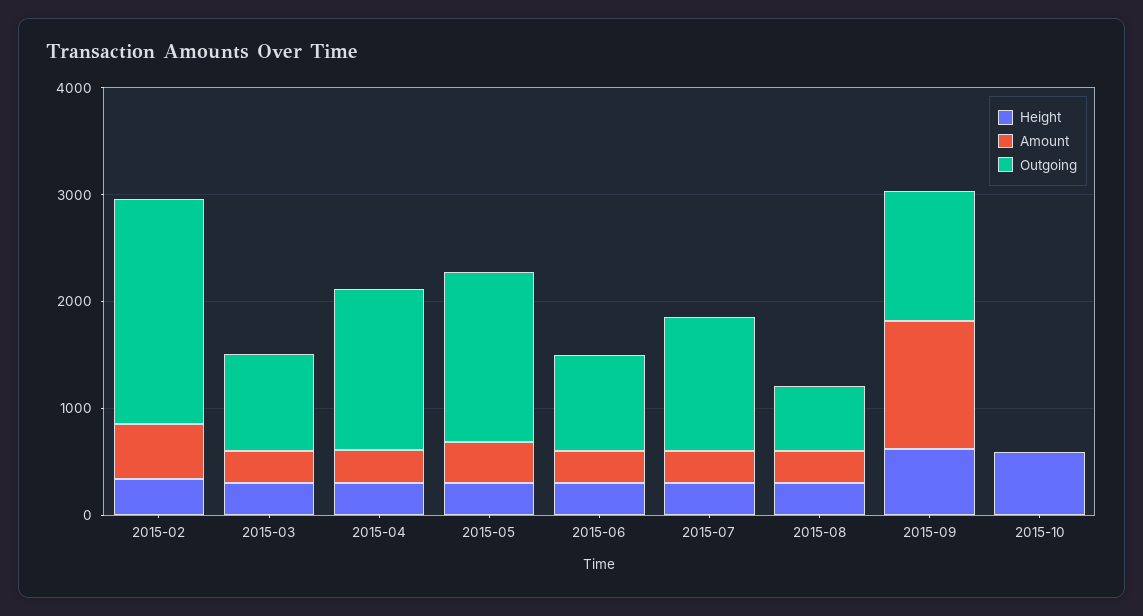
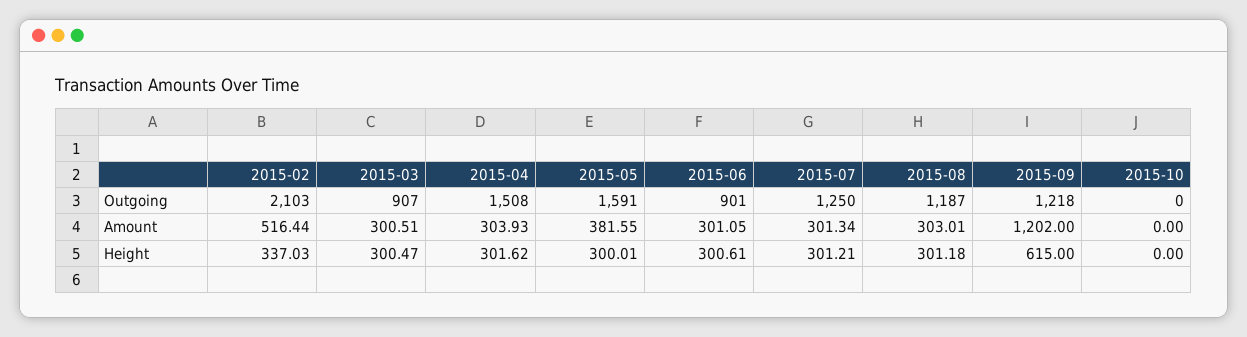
Outgoing, 2015-08: 600 -> 1187
Height, 2015-10: 600 -> 0

